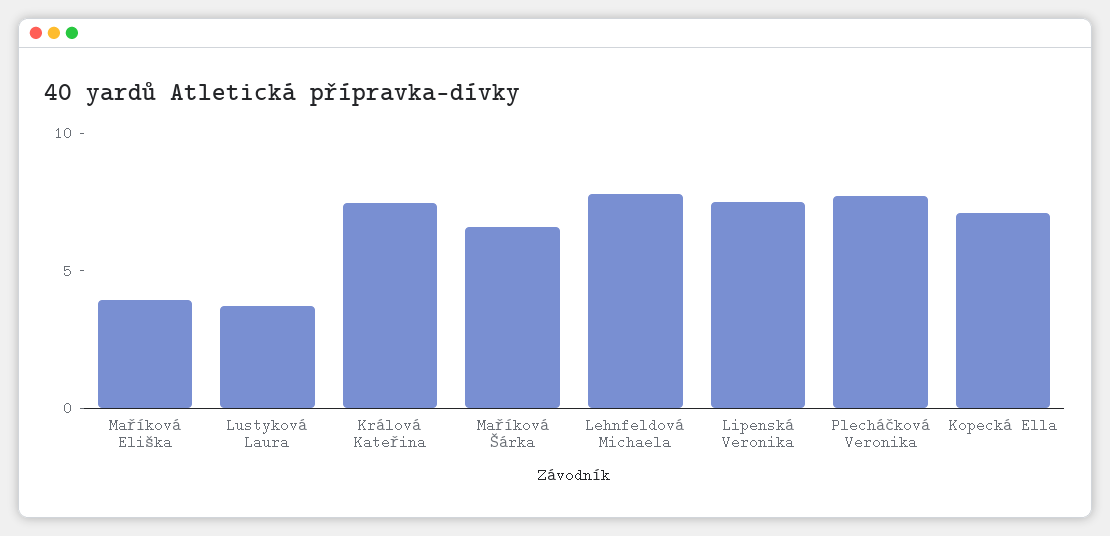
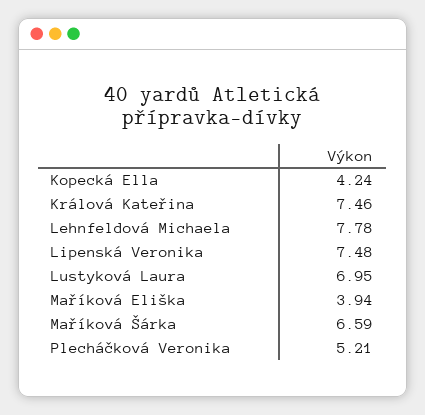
Lustyková Laura: 4 -> 6.95
Plecháčková Veronika: 8 -> 5.21
Kopecká Ella: 7 -> 4.24

